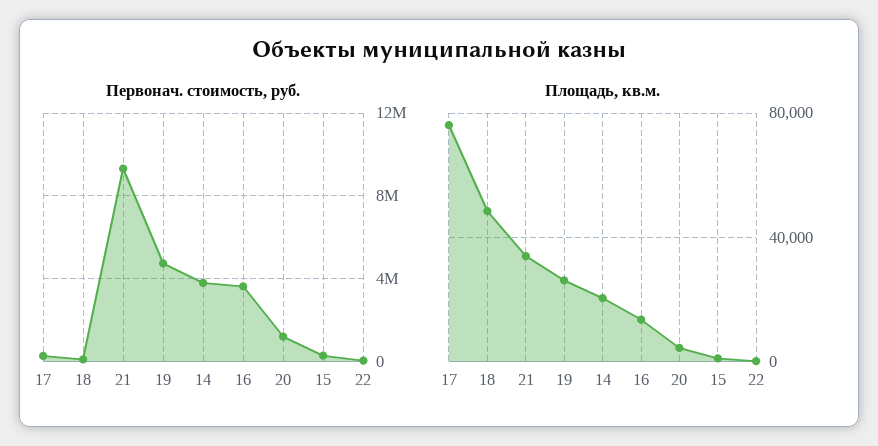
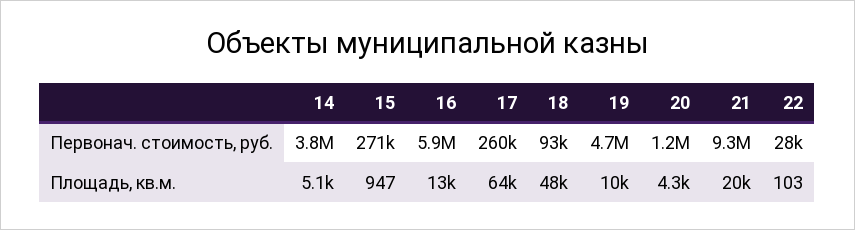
Первонач. стоимость, руб., 16: 3500000 -> 5900000
Площадь, кв.м., 17: 75000 -> 64000
Площадь, кв.м., 21: 35000 -> 20000
Площадь, кв.м., 19: 25000 -> 10000
Площадь, кв.м., 14: 20000 -> 5100

